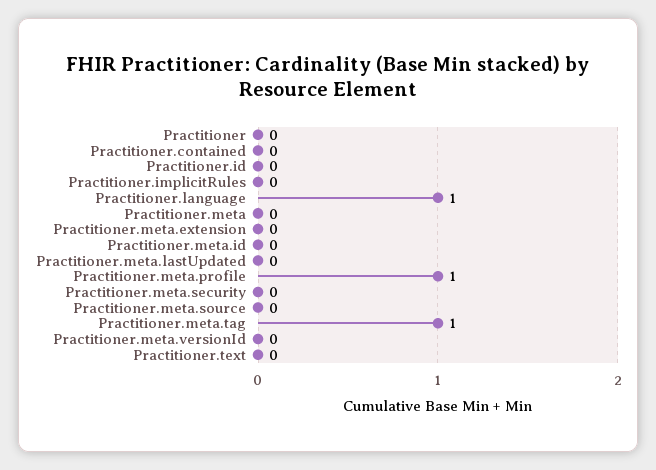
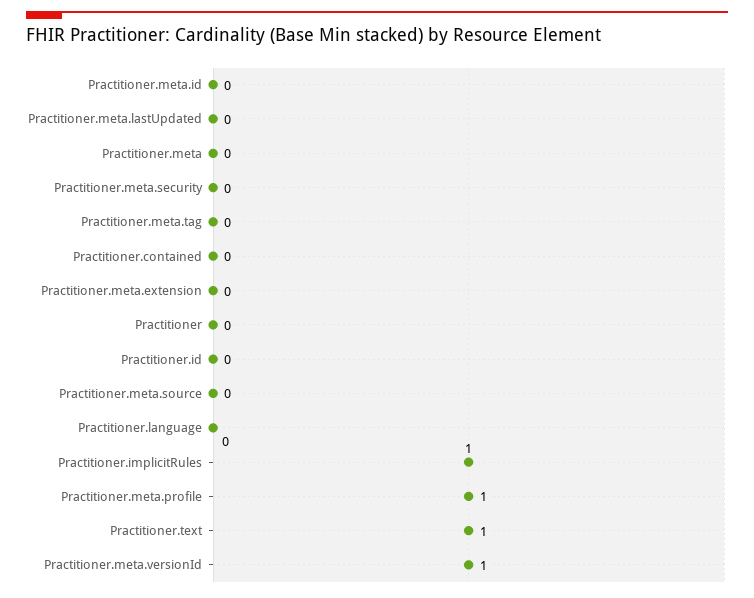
Practitioner.implicitRules: 0 -> 1
Practitioner.language: 1 -> 0
Practitioner.meta.tag: 1 -> 0
Practitioner.meta.versionId: 0 -> 1
Practitioner.text: 0 -> 1

